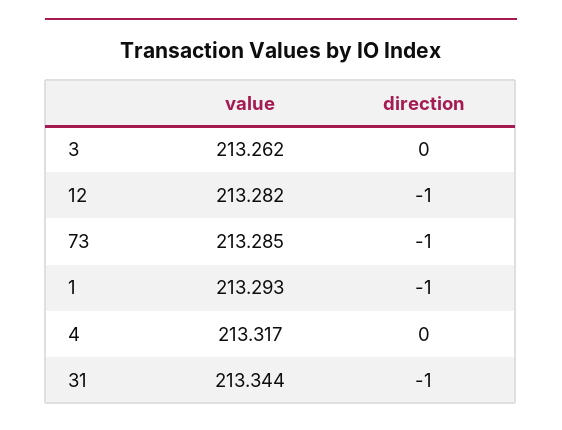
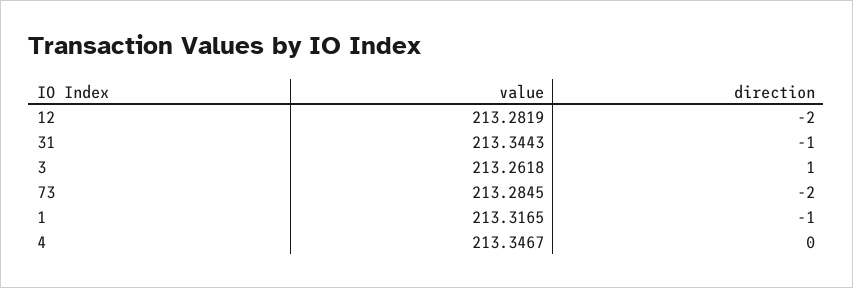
direction, 3: 0 -> 1
direction, 12: -1 -> -2
direction, 73: -1 -> -2
value, 1: 213.293 -> 213.3165
value, 4: 213.317 -> 213.3467

